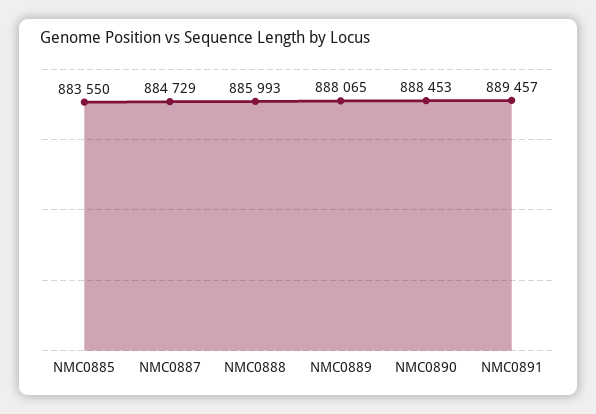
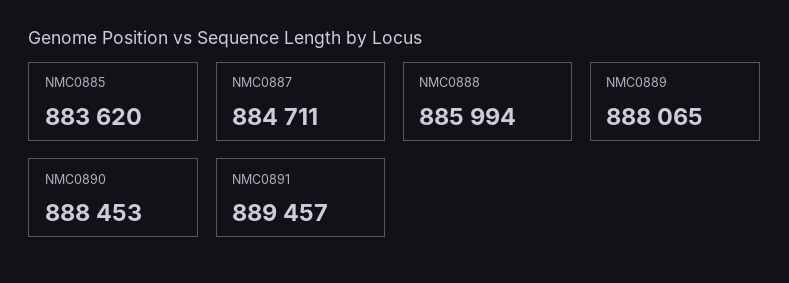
NMC0885: 883550 -> 883620
NMC0887: 884729 -> 884711
NMC0888: 885993 -> 885994

